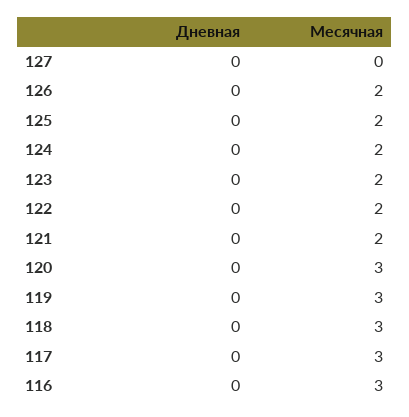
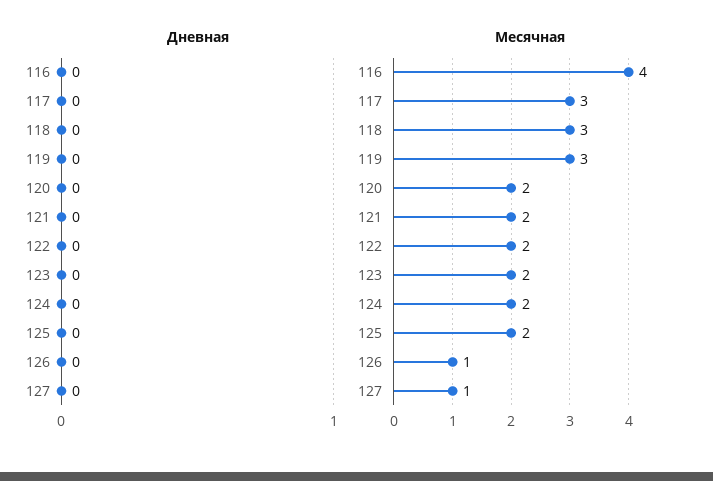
Месячная, 127: 0 -> 1
Месячная, 126: 2 -> 1
Месячная, 120: 3 -> 2
Месячная, 116: 3 -> 4

